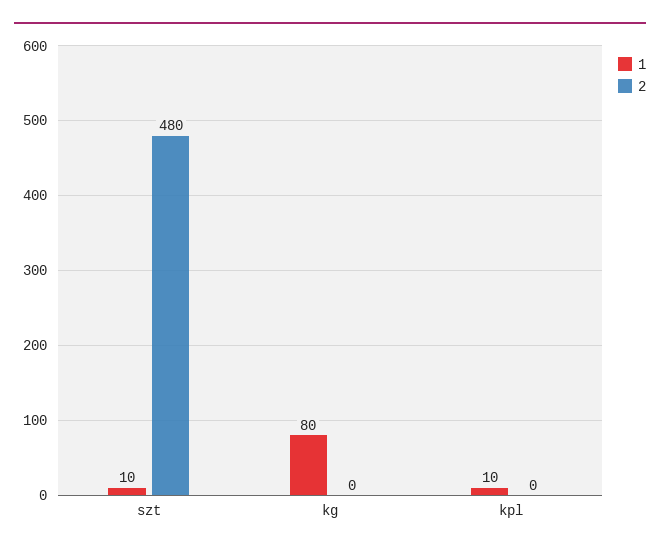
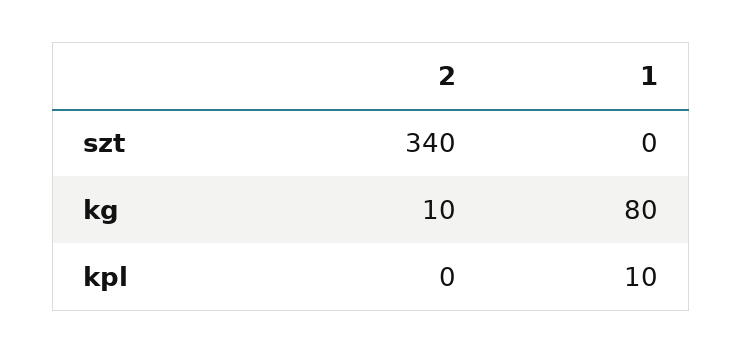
1, szt: 10 -> 0
2, szt: 480 -> 340
2, kg: 0 -> 10

